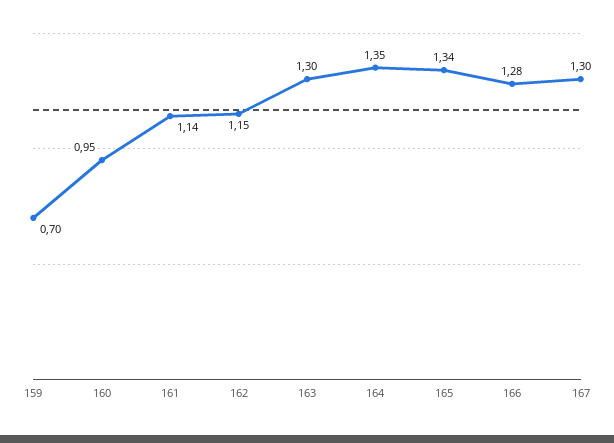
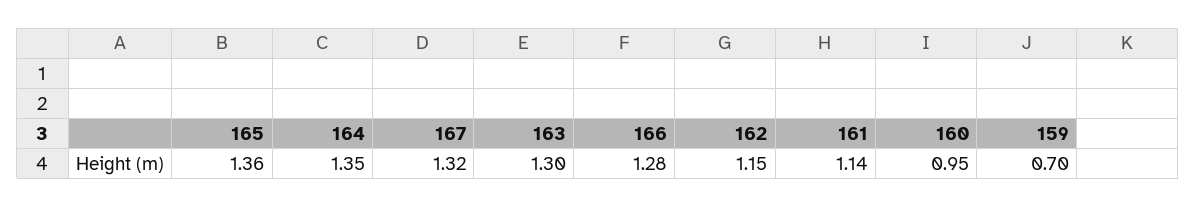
165: 1.34 -> 1.36
167: 1.3 -> 1.32

